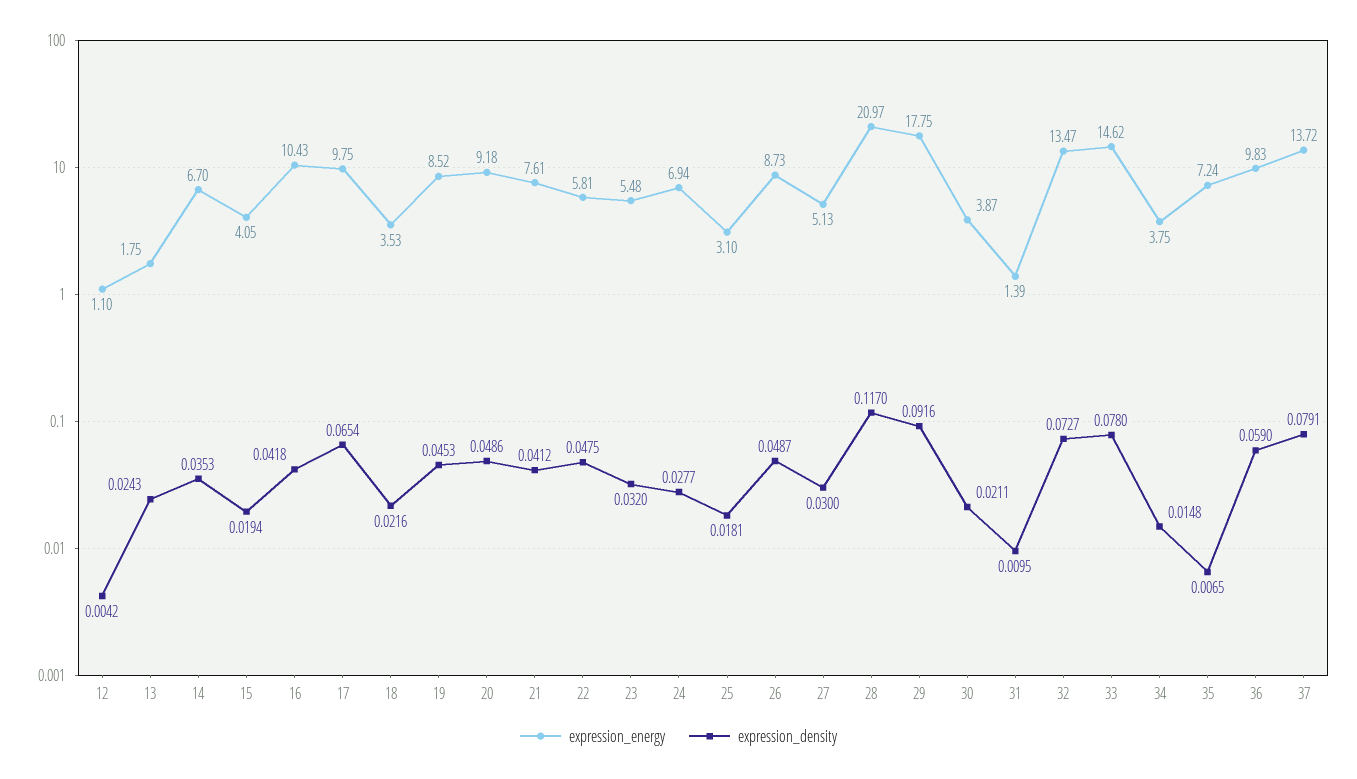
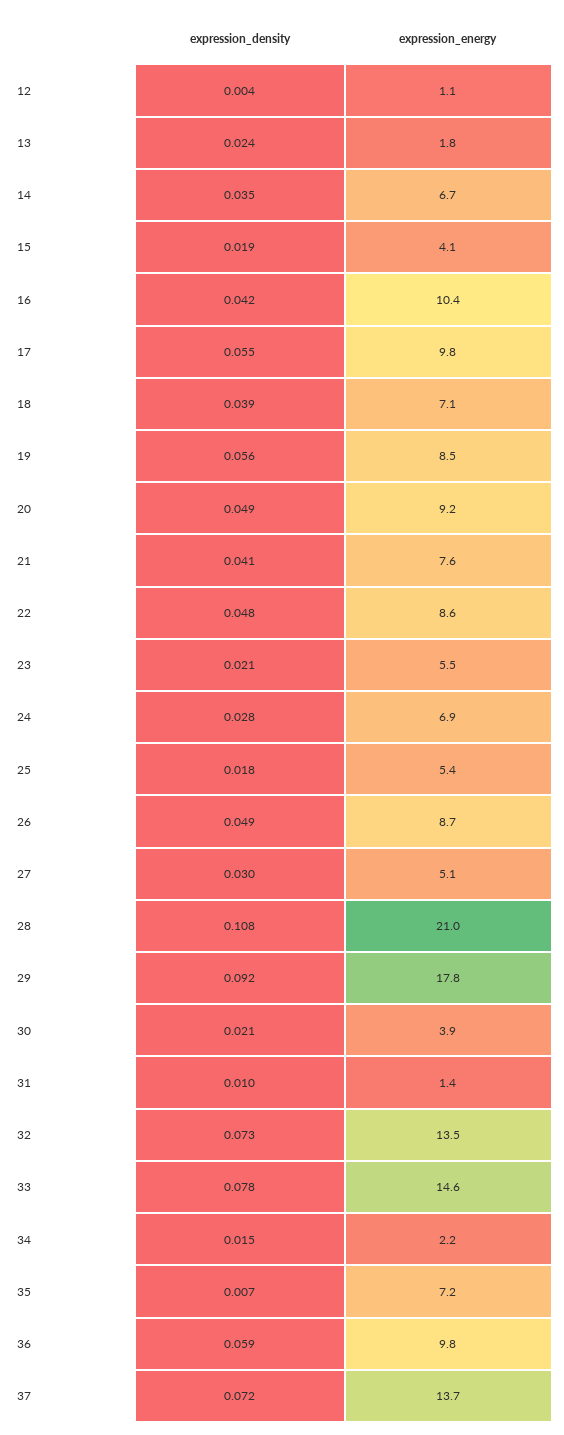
expression_density, 17: 0.0654 -> 0.055
expression_energy, 18: 3.53 -> 7.1
expression_density, 18: 0.0216 -> 0.039
expression_density, 19: 0.0453 -> 0.056
expression_energy, 22: 5.81 -> 8.6
expression_density, 23: 0.032 -> 0.021
expression_energy, 25: 3.1 -> 5.4
expression_density, 28: 0.117 -> 0.108
expression_energy, 34: 3.75 -> 2.2
expression_density, 37: 0.0791 -> 0.072

